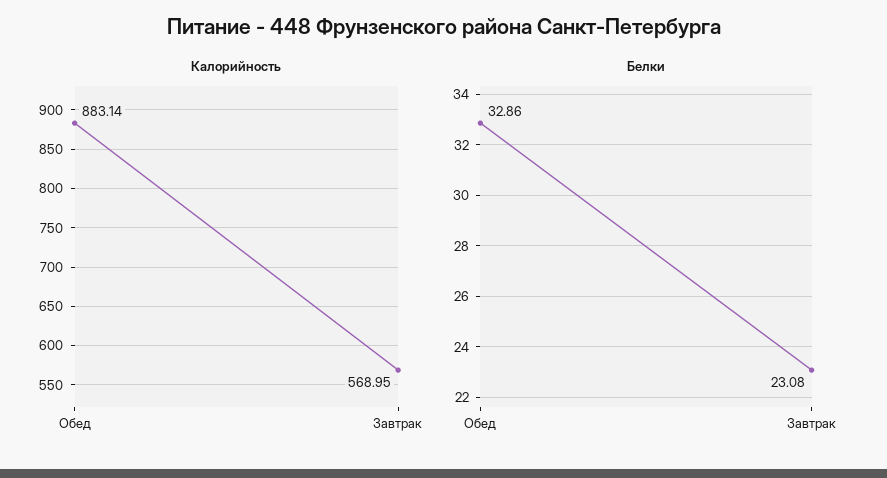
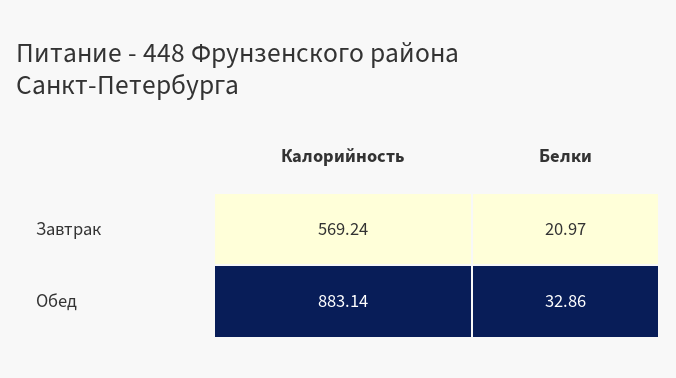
Калорийность, Завтрак: 568.95 -> 569.24
Белки, Завтрак: 23.08 -> 20.97

